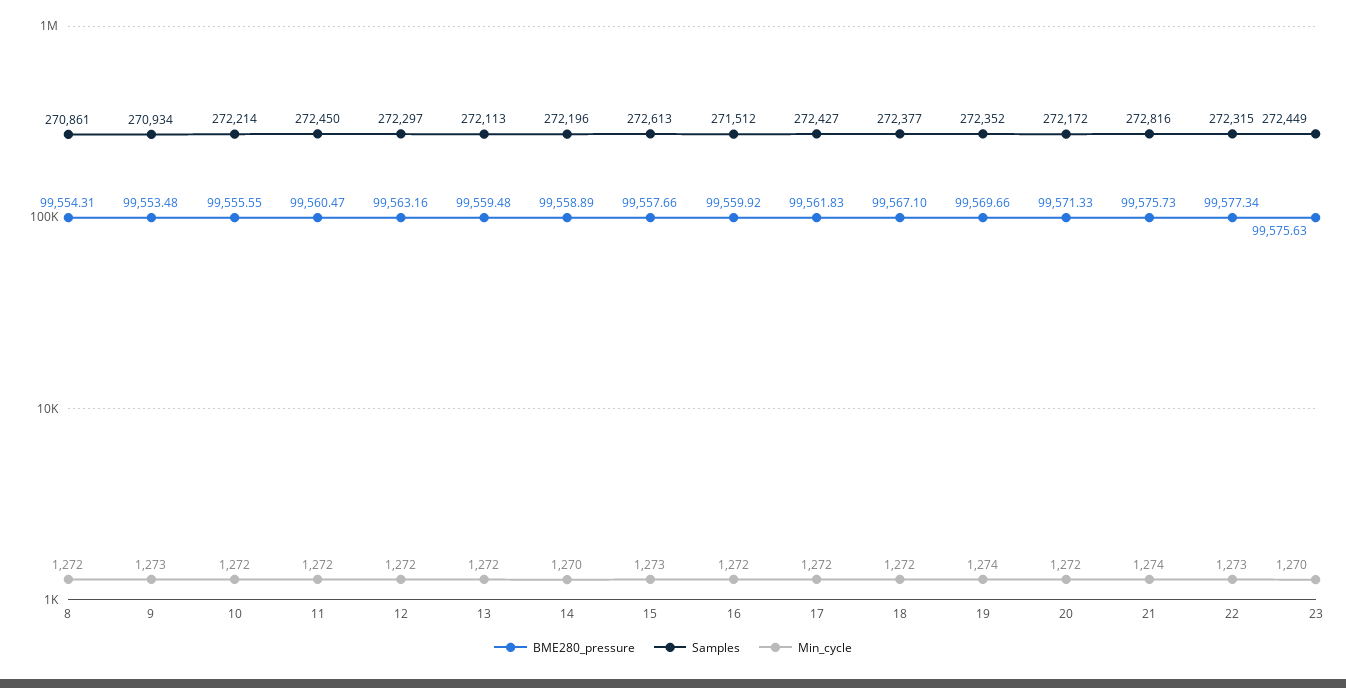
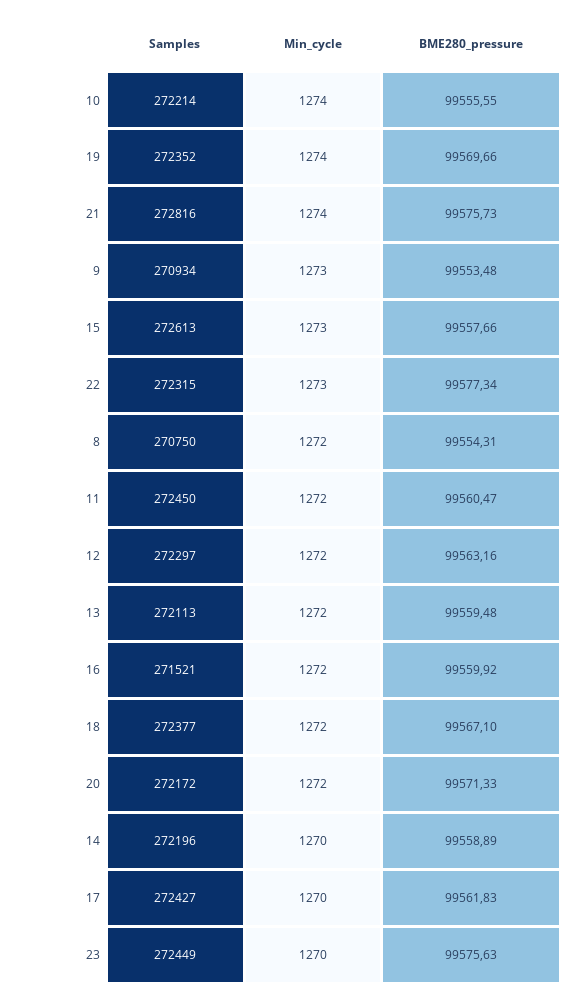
Samples, 8: 270861 -> 270750
Min_cycle, 10: 1272 -> 1274
Samples, 16: 271512 -> 271521
Min_cycle, 17: 1272 -> 1270

